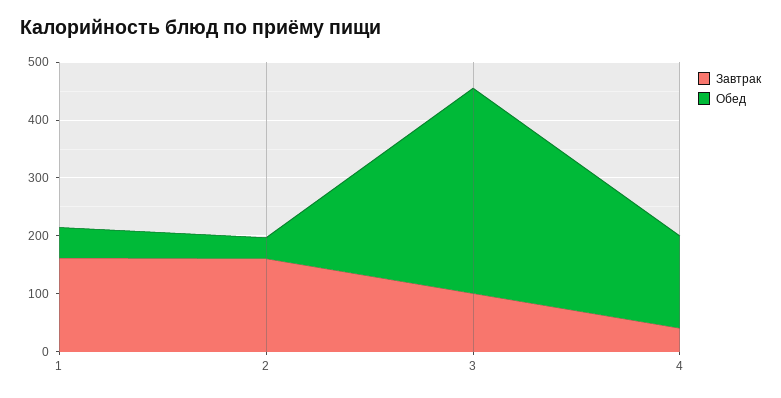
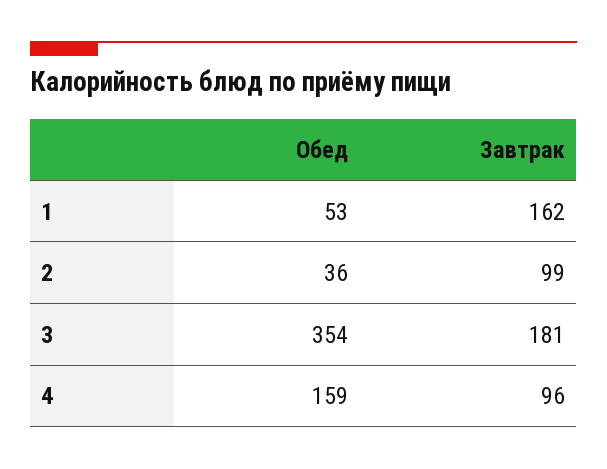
Завтрак, 2: 160 -> 99
Завтрак, 3: 100 -> 181
Завтрак, 4: 40 -> 96

